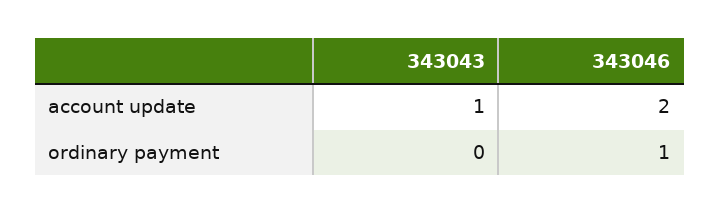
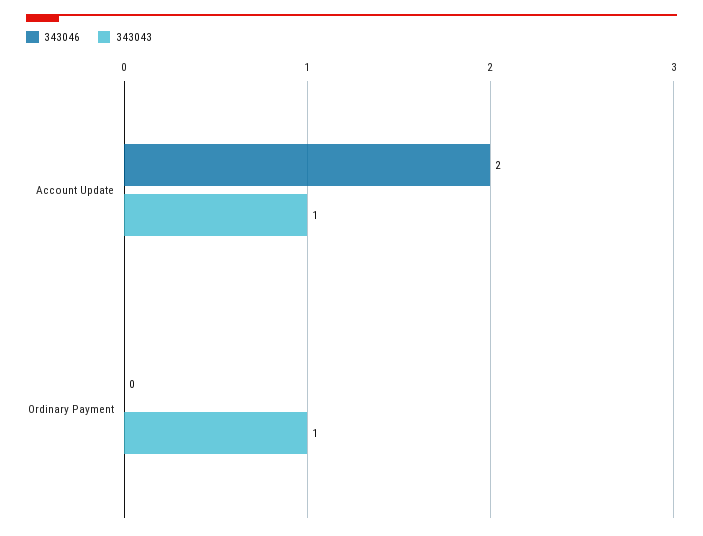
343043, ordinary payment: 0 -> 1
343046, ordinary payment: 1 -> 0

